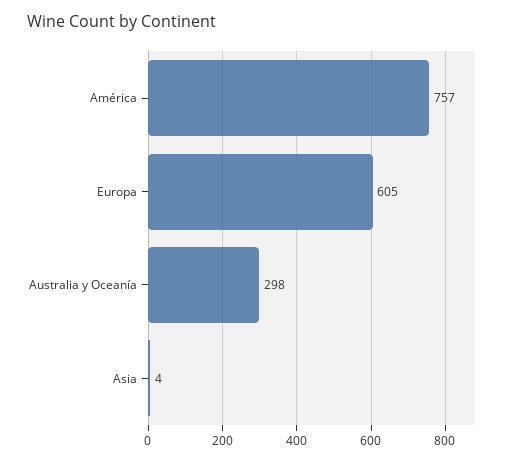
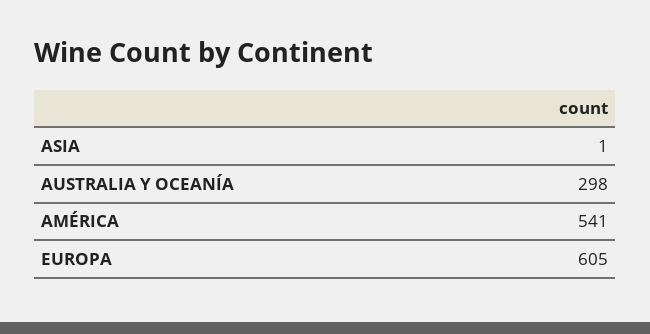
América: 757 -> 541
Asia: 4 -> 1

